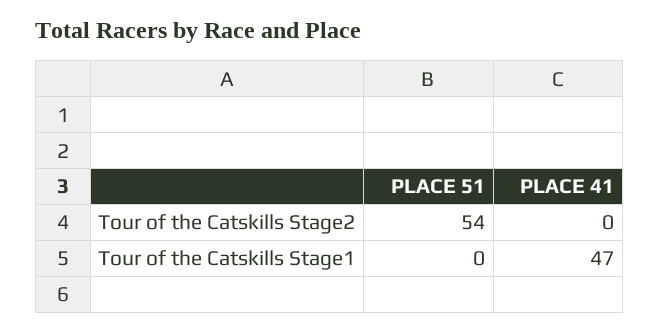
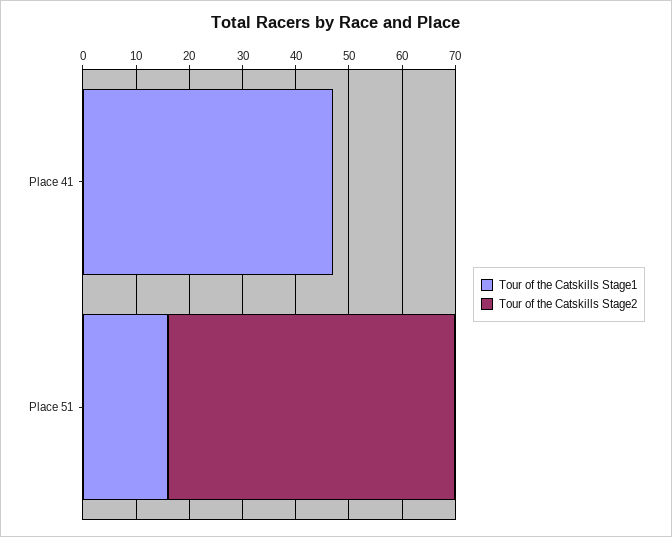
Tour of the Catskills Stage1, PLACE 51: 0 -> 15

